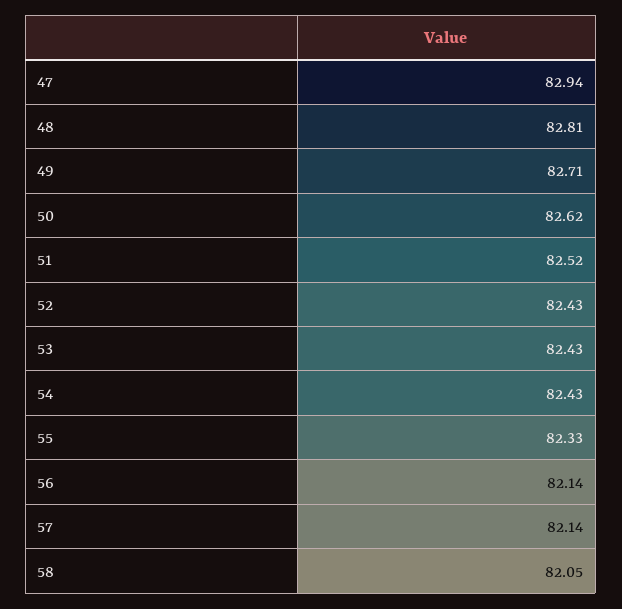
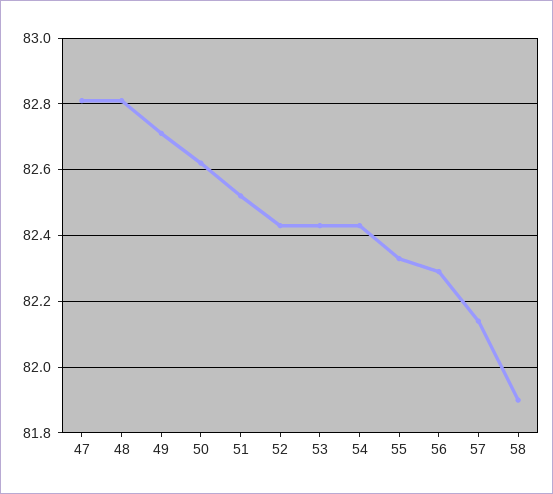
47: 82.94 -> 82.8
56: 82.14 -> 82.3
58: 82.05 -> 81.9

